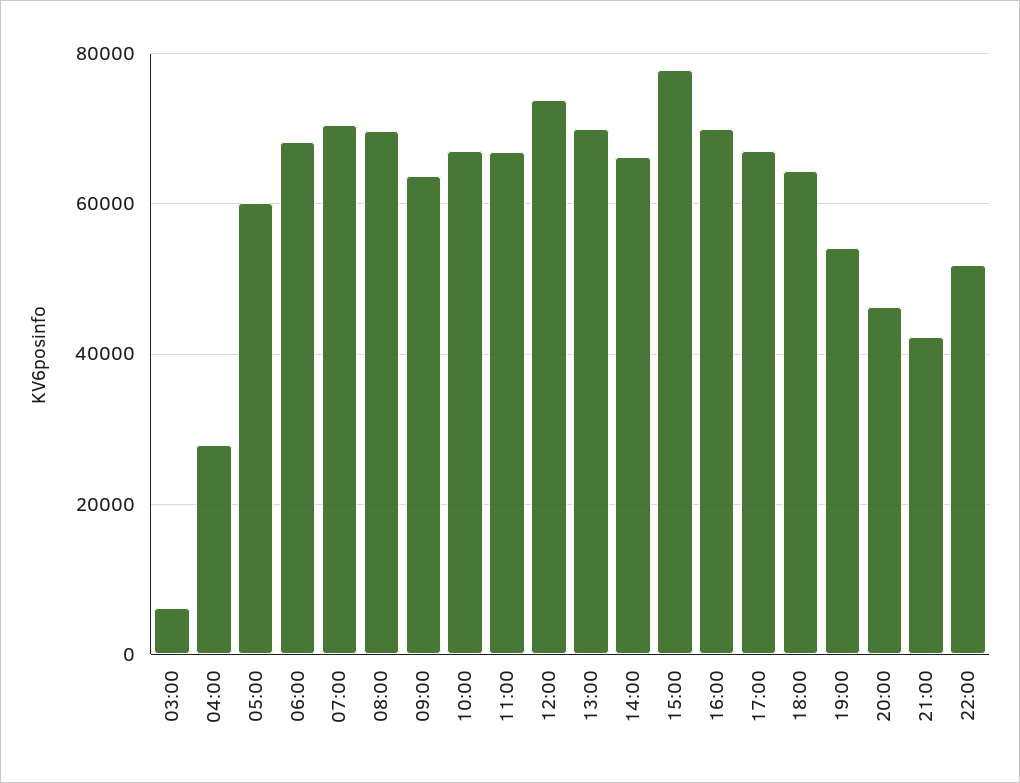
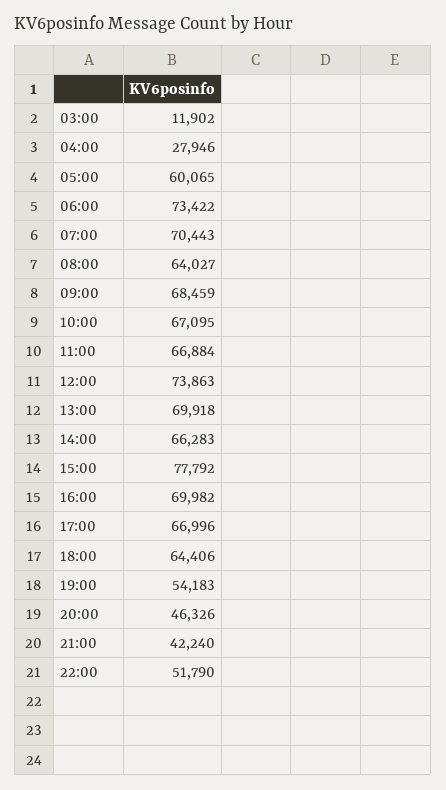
03:00: 6000 -> 11902
06:00: 68000 -> 73422
08:00: 70000 -> 64027
09:00: 64000 -> 68459

